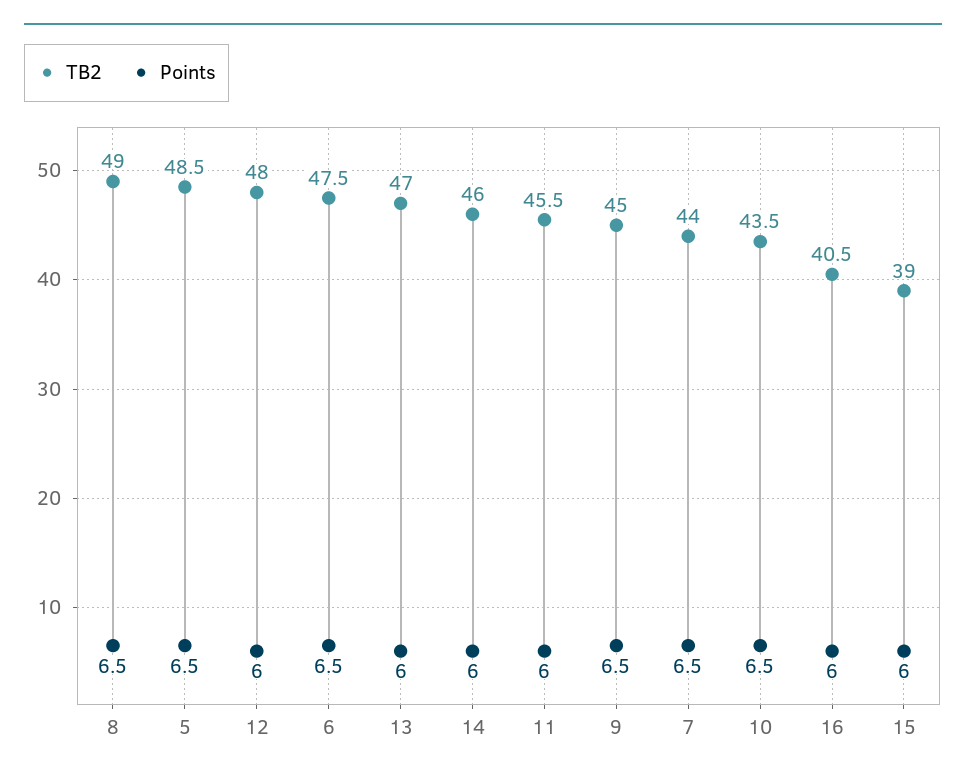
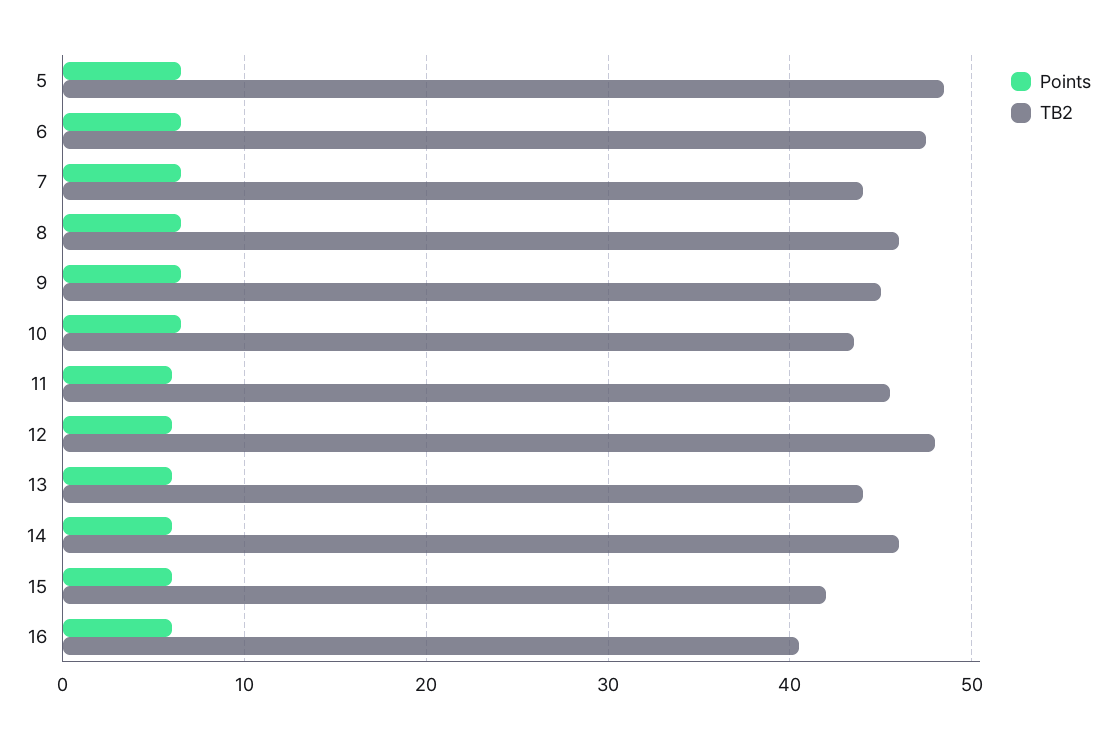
TB2, 8: 49 -> 46
TB2, 13: 47 -> 44
TB2, 15: 39 -> 42

